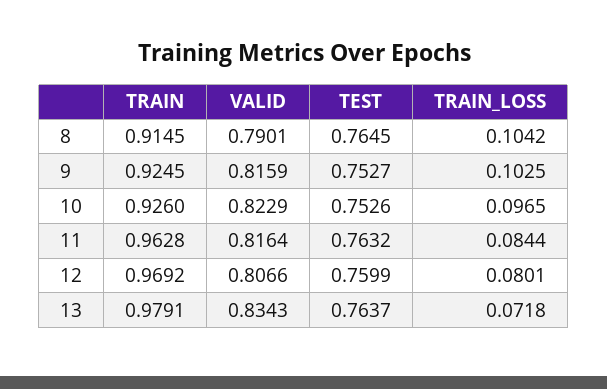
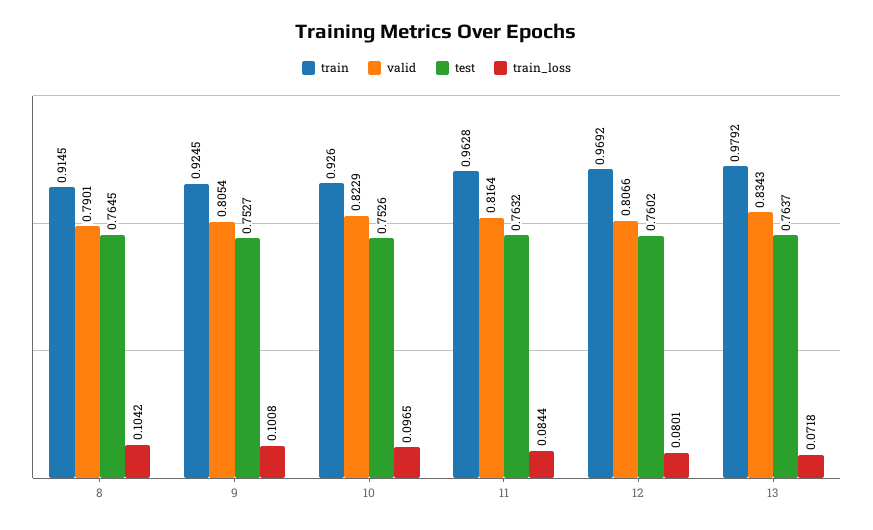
VALID, 9: 0.8159 -> 0.8054
TRAIN_LOSS, 9: 0.1025 -> 0.1008
TEST, 12: 0.7599 -> 0.7602
TRAIN, 13: 0.9791 -> 0.9792

